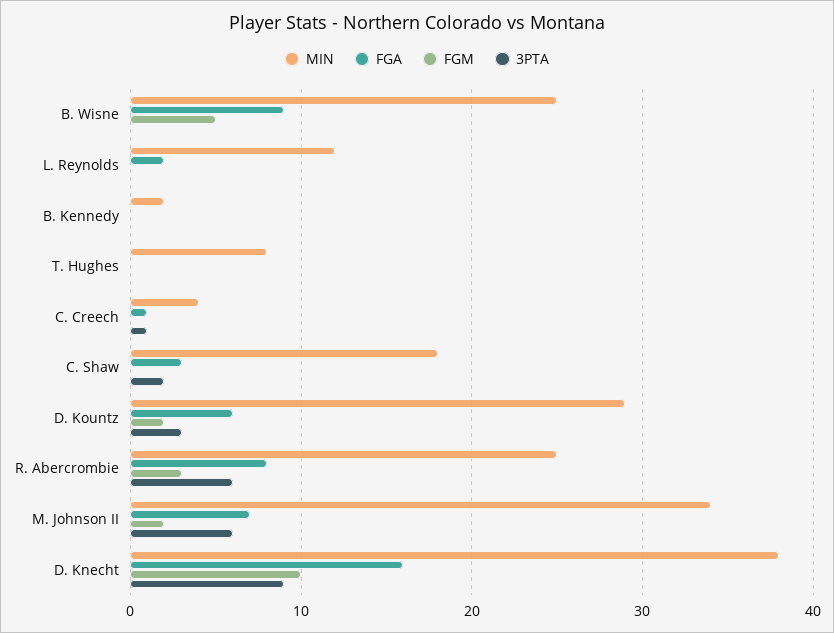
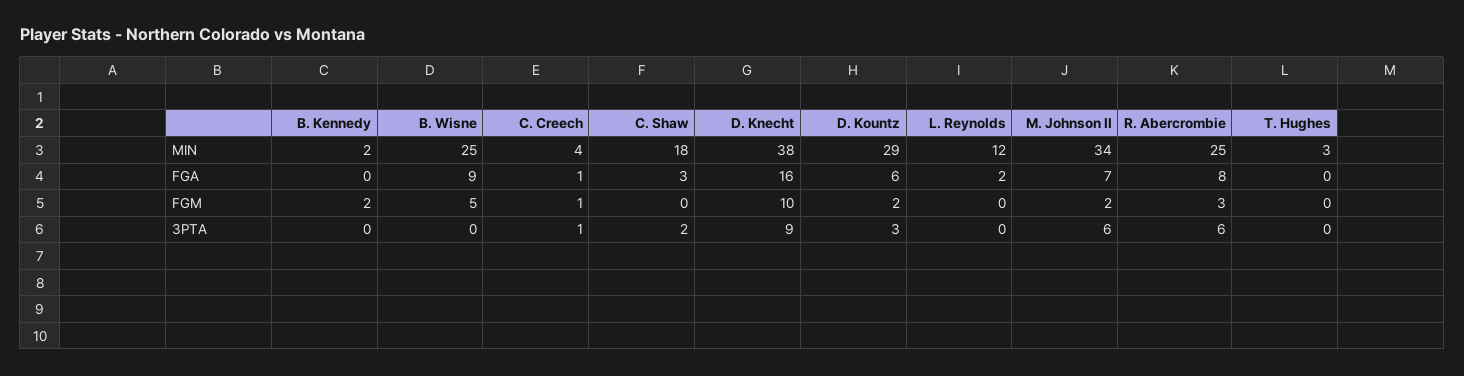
FGM, B. Kennedy: 0 -> 2
MIN, T. Hughes: 8 -> 3
FGM, C. Creech: 0 -> 1

